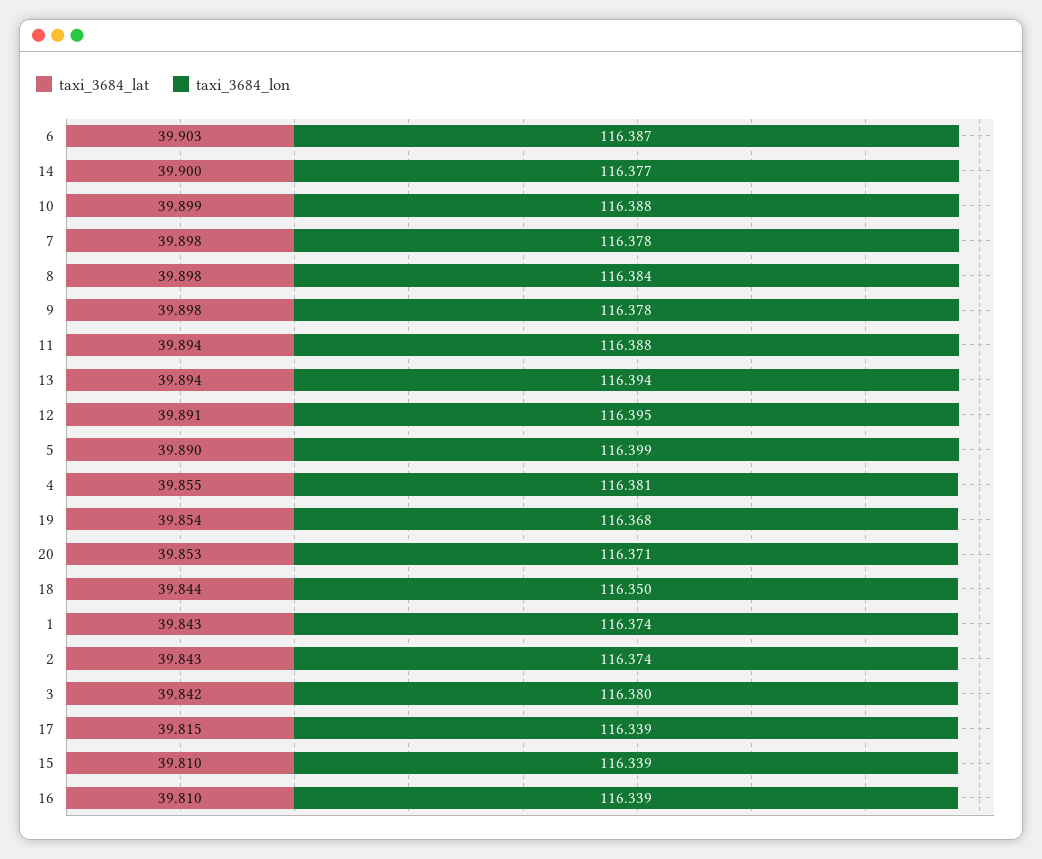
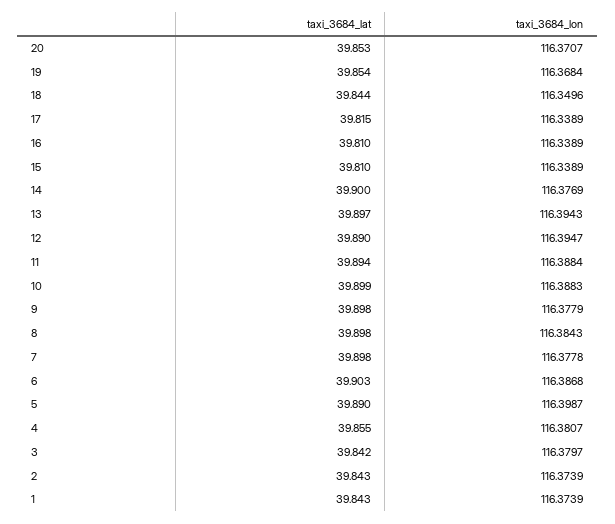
taxi_3684_lat, 13: 39.894 -> 39.897
taxi_3684_lat, 12: 39.891 -> 39.89

